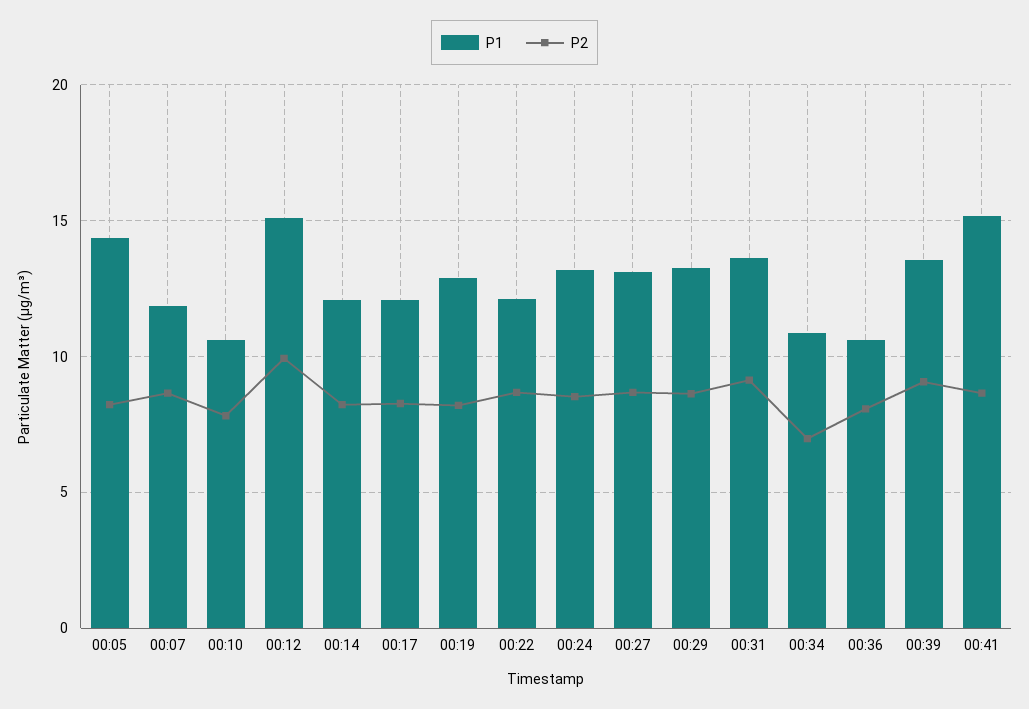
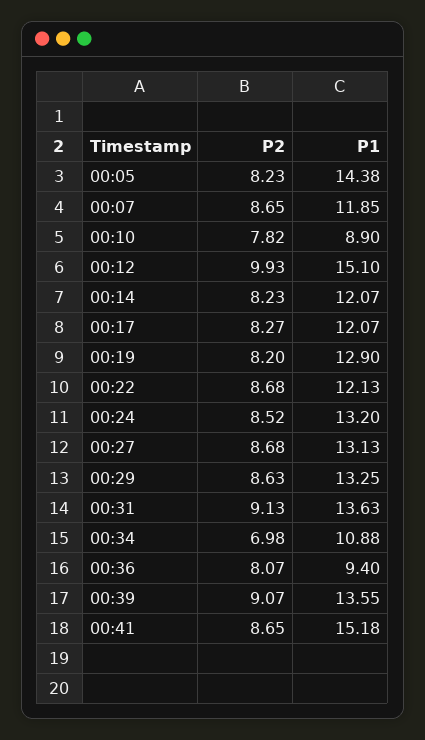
P1, 00:10: 10.5 -> 8.9
P1, 00:36: 10.5 -> 9.4

